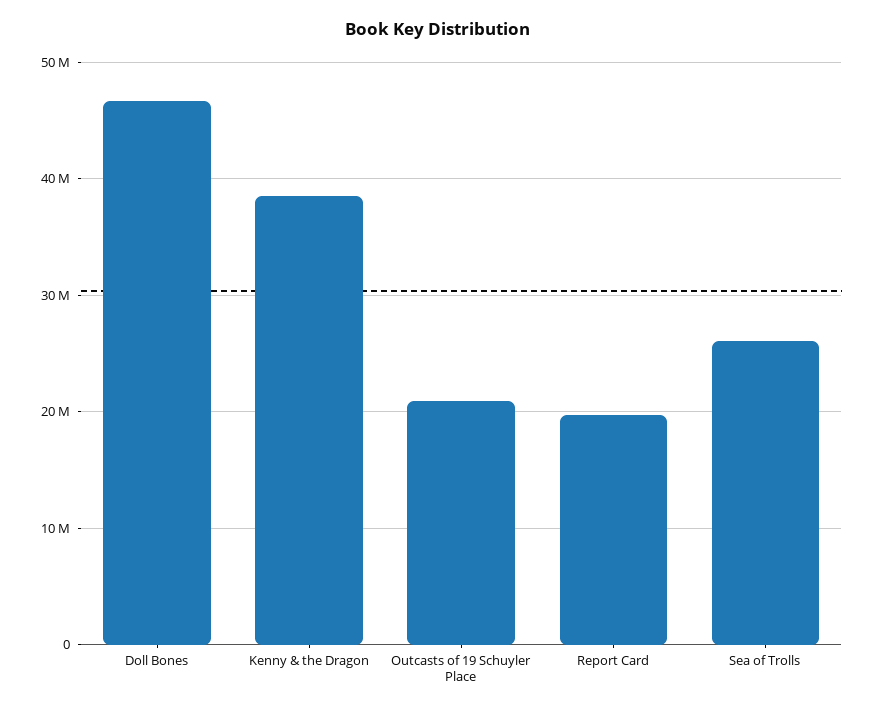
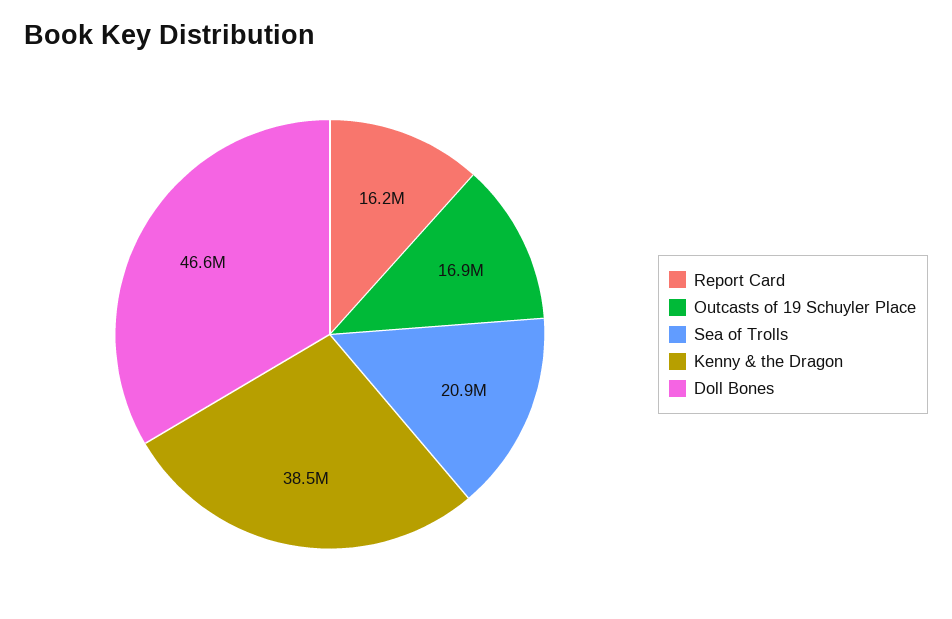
Outcasts of 19 Schuyler Place: 21000000 -> 16900000
Report Card: 20000000 -> 16200000
Sea of Trolls: 26000000 -> 20900000

